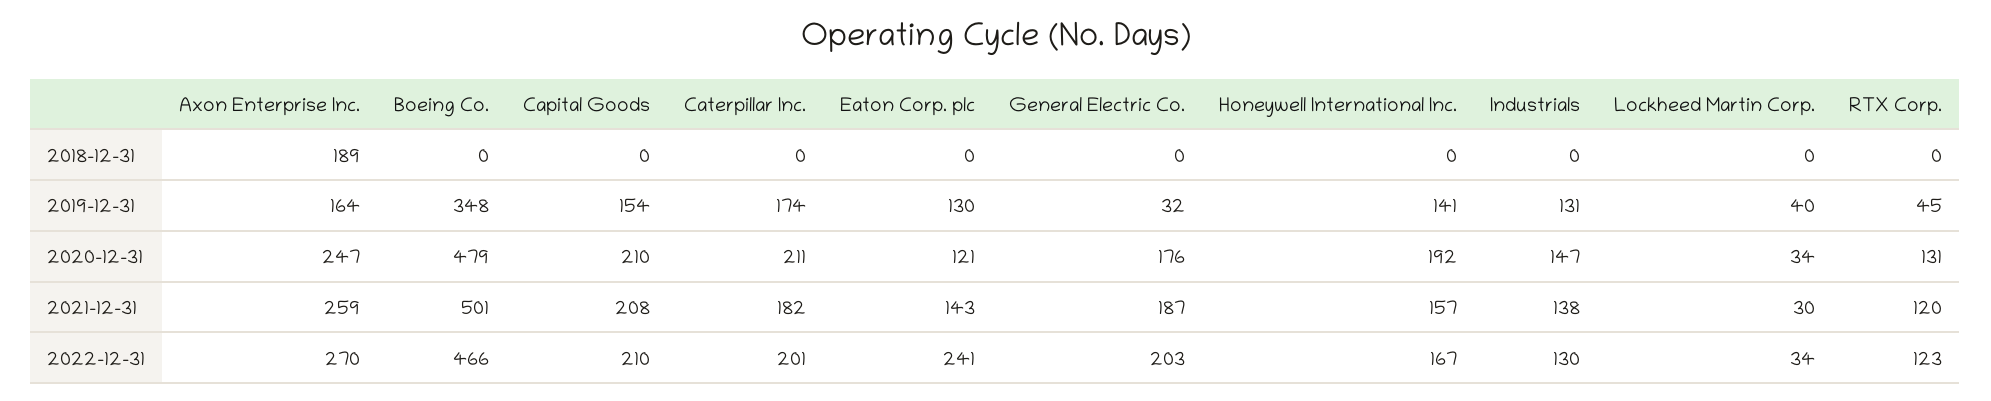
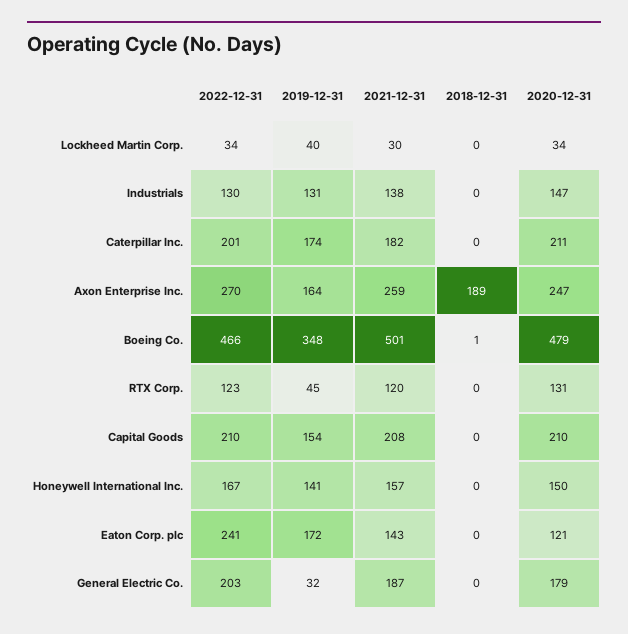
Boeing Co., 2018-12-31: 0 -> 1
Eaton Corp. plc, 2019-12-31: 130 -> 172
General Electric Co., 2020-12-31: 176 -> 179
Honeywell International Inc., 2020-12-31: 192 -> 150

